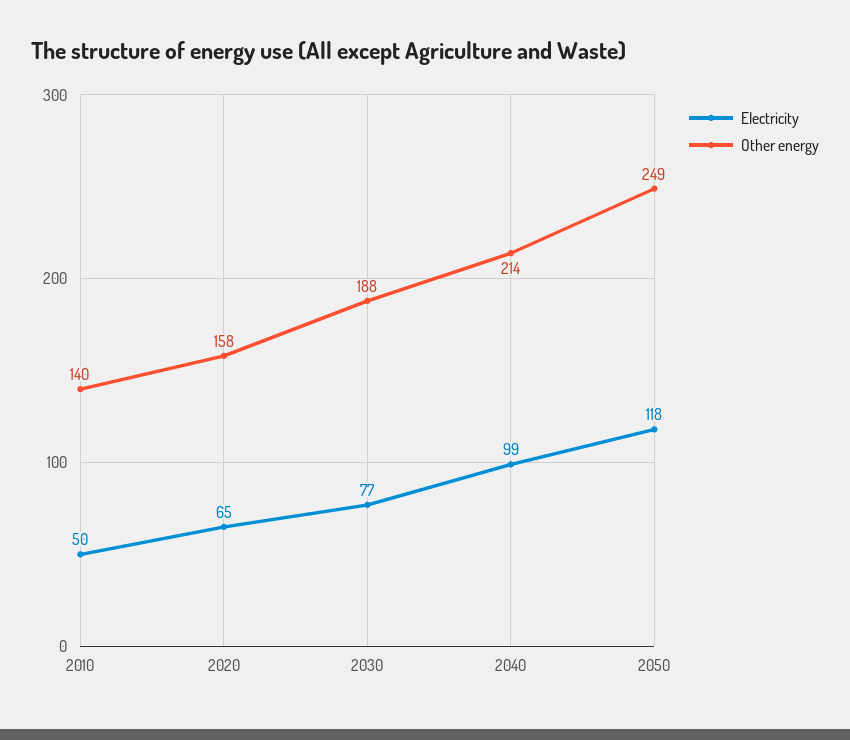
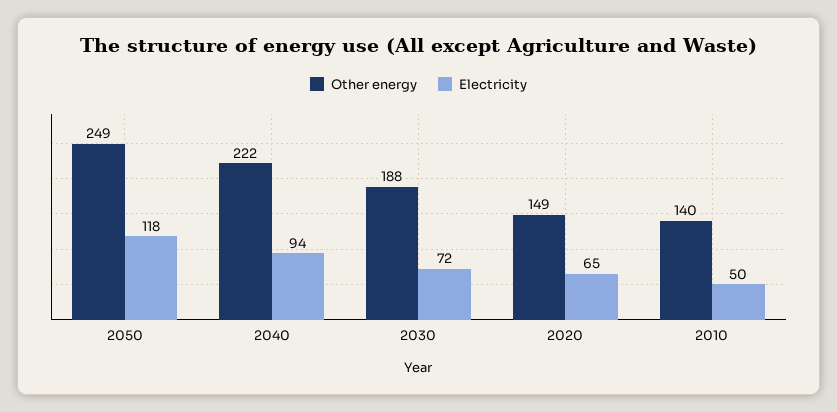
Other energy, 2020: 158 -> 149
Electricity, 2030: 77 -> 72
Electricity, 2040: 99 -> 94
Other energy, 2040: 214 -> 222

